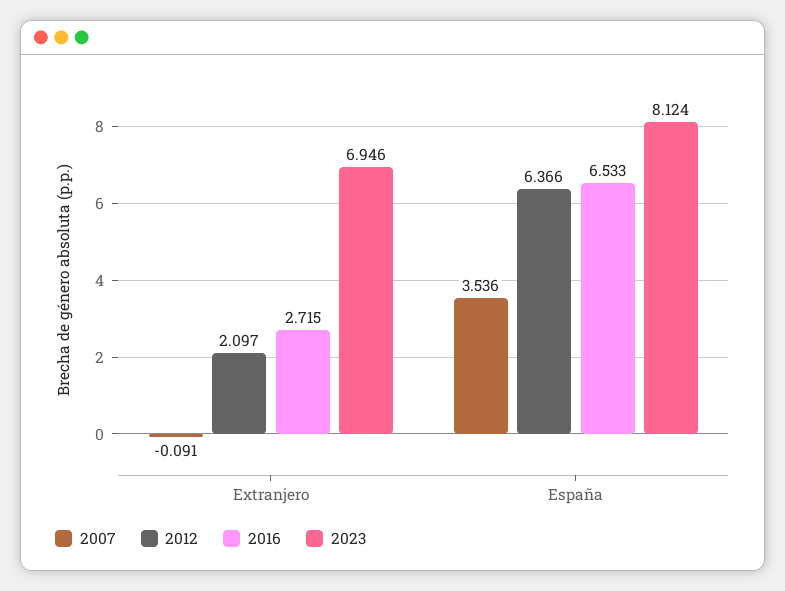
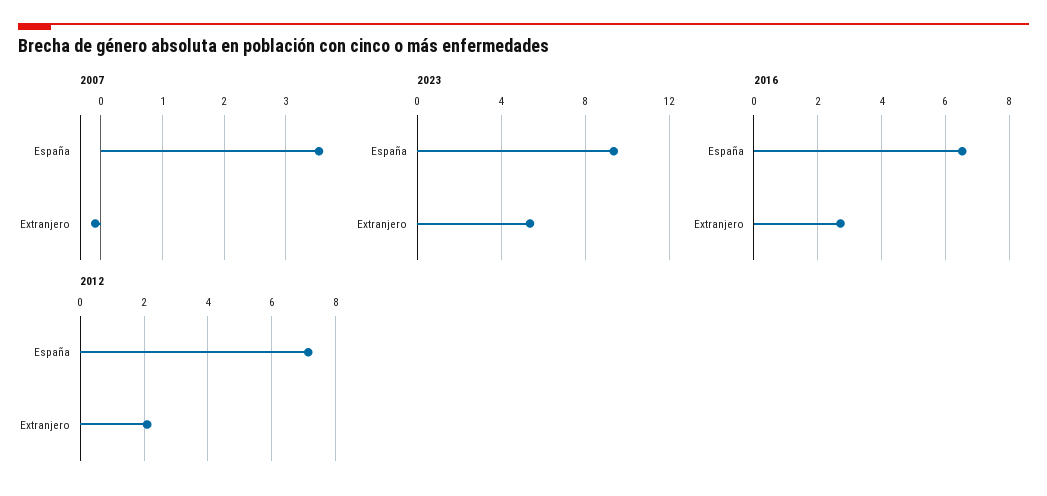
2023, Extranjero: 6.946 -> 5.5
2012, España: 6.366 -> 7.2
2023, España: 8.124 -> 9.5

